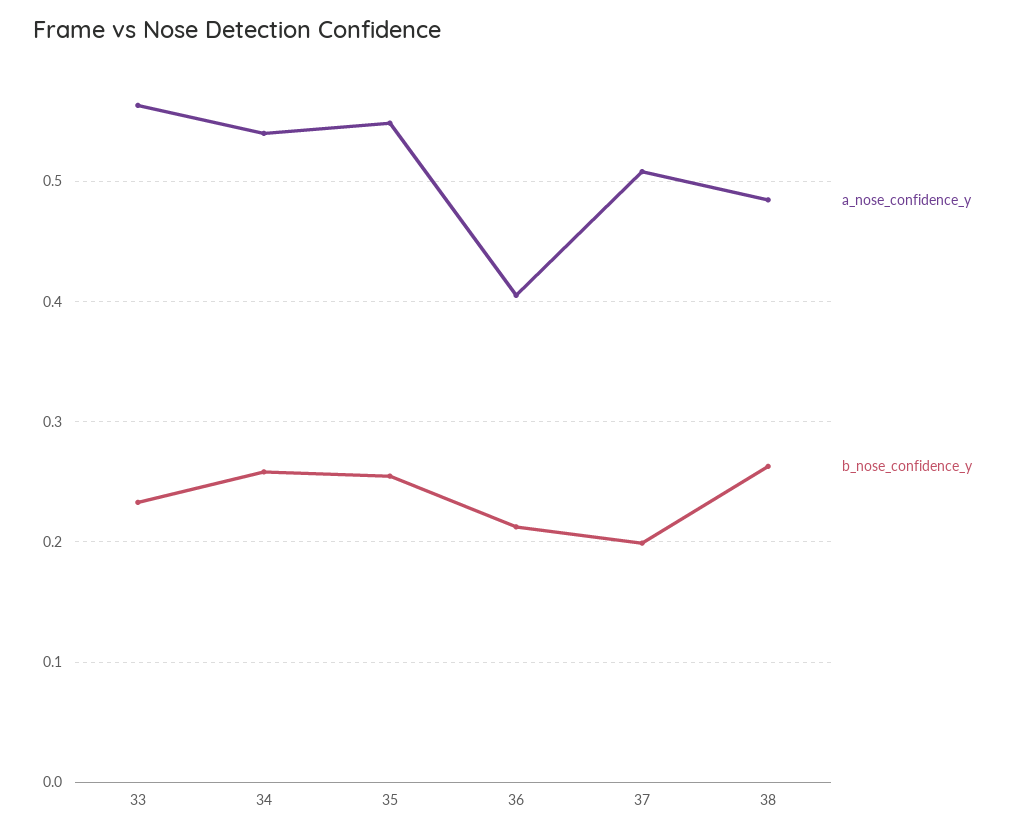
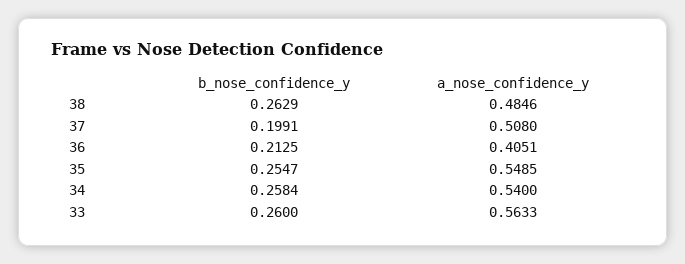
b_nose_confidence_y, 33: 0.23 -> 0.26

